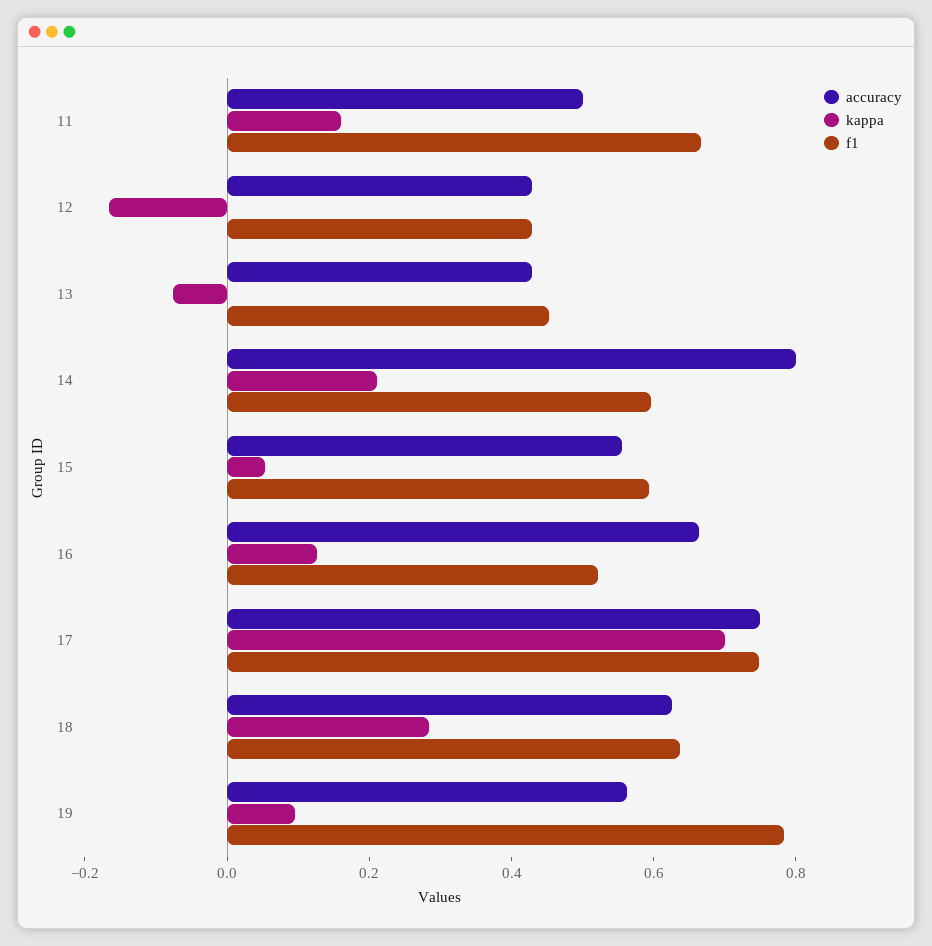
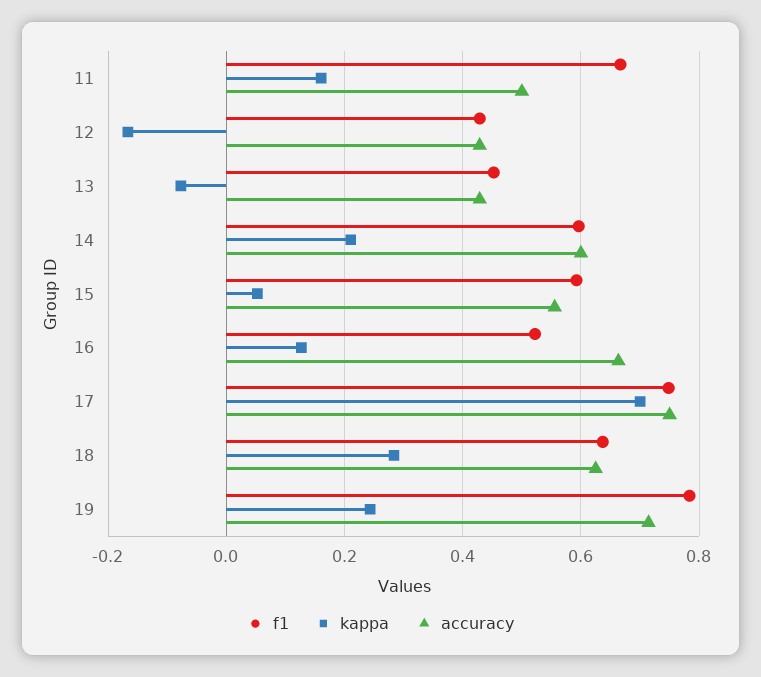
accuracy, 14: 0.8 -> 0.6
accuracy, 19: 0.55 -> 0.72
kappa, 19: 0.1 -> 0.24

